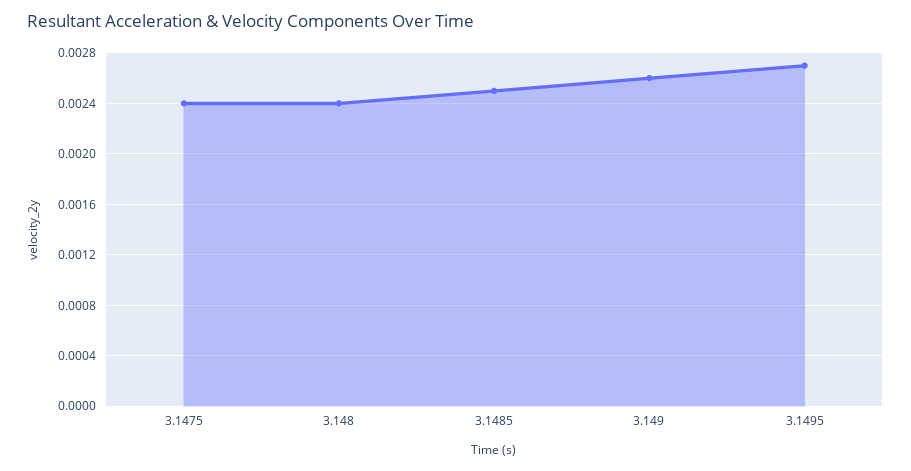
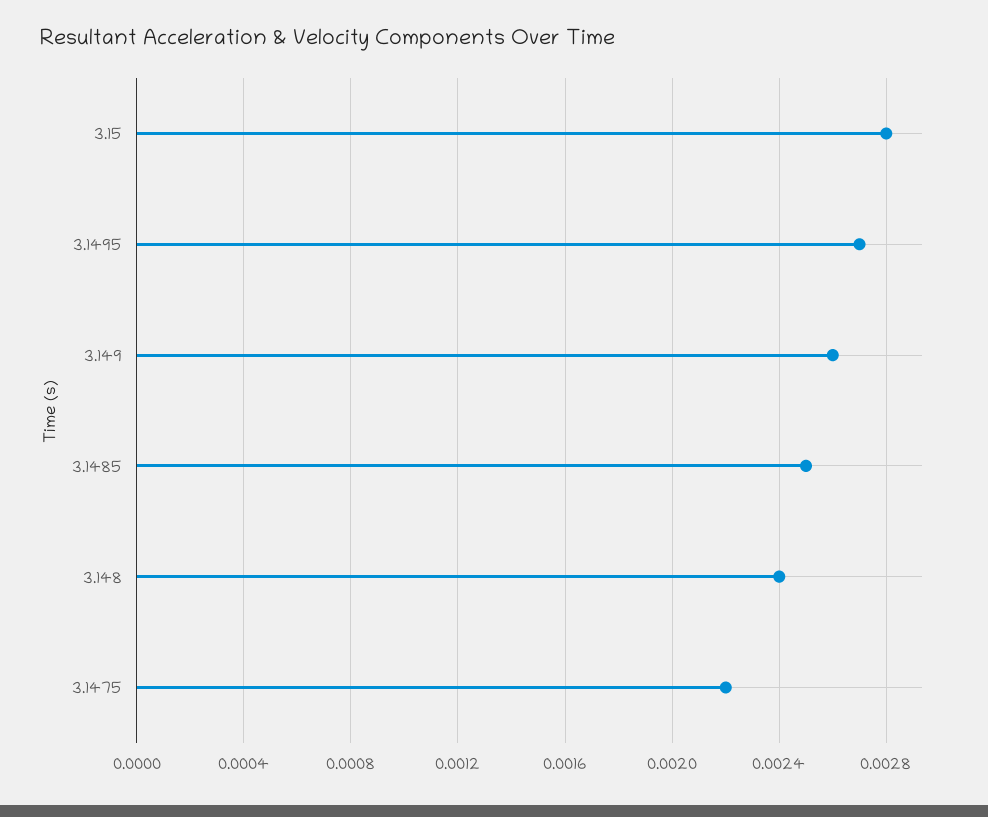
3.1475: 0.0024 -> 0.0022
3.15: none -> 0.0028

